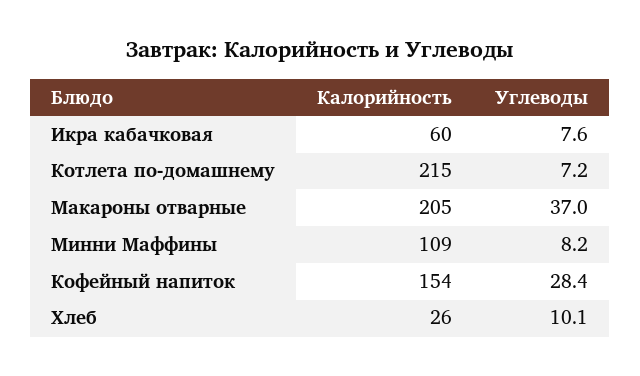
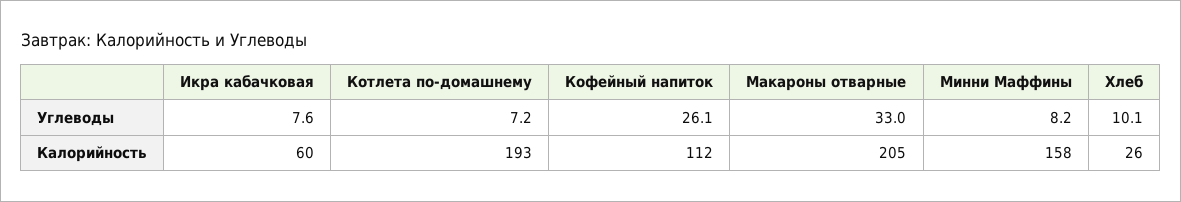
Калорийность, Котлета по-домашнему: 215 -> 193
Углеводы, Макароны отварные: 37 -> 33
Калорийность, Минни Маффины: 109 -> 158
Калорийность, Кофейный напиток: 154 -> 112
Углеводы, Кофейный напиток: 28.4 -> 26.1

